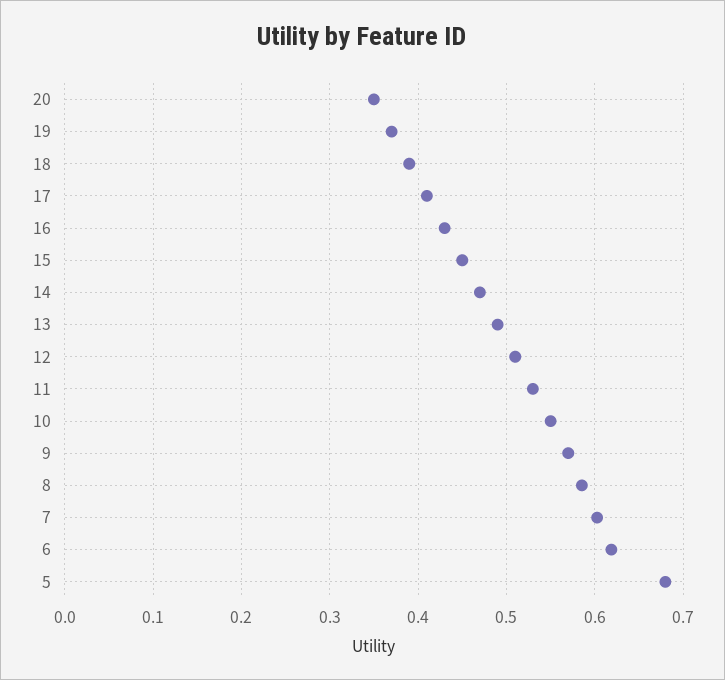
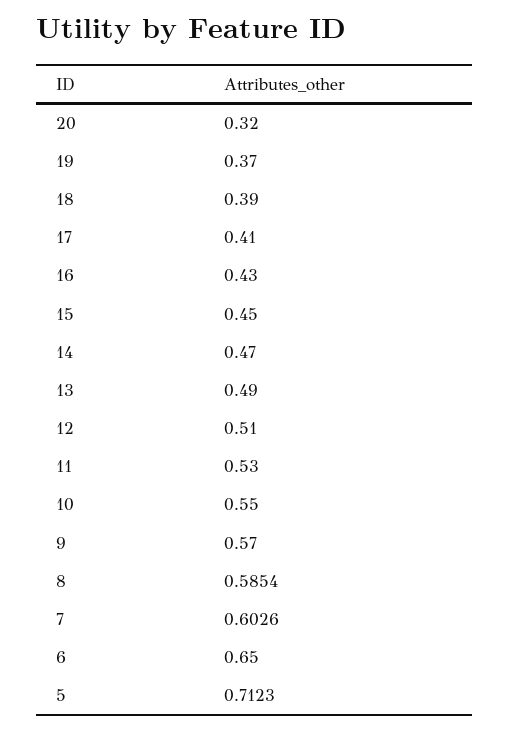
20: 0.35 -> 0.32
6: 0.62 -> 0.65
5: 0.68 -> 0.7123

